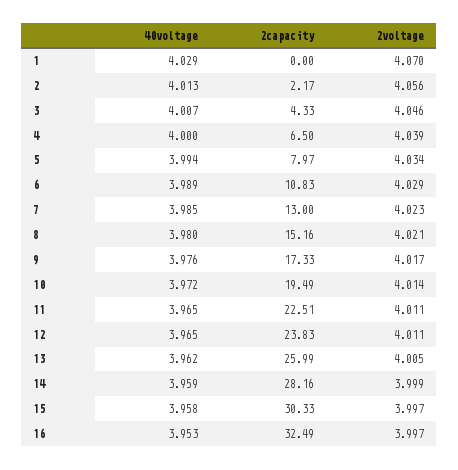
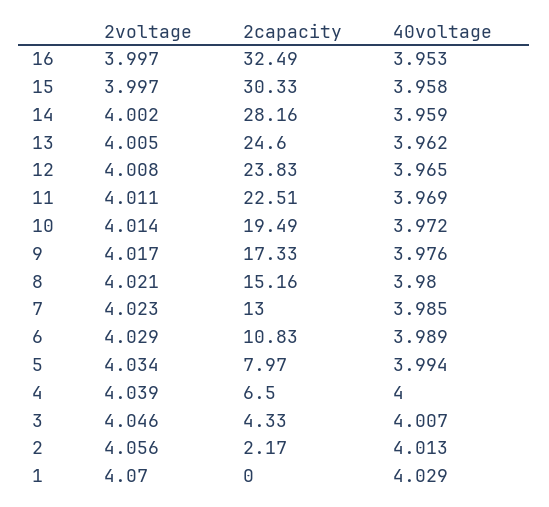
40voltage, 11: 3.965 -> 3.969
2voltage, 12: 4.011 -> 4.008
2capacity, 13: 25.99 -> 24.6
2voltage, 14: 3.999 -> 4.002

